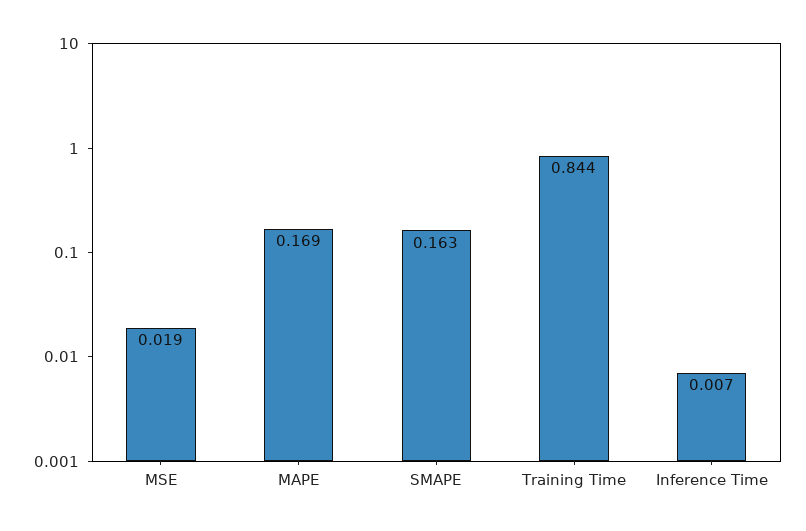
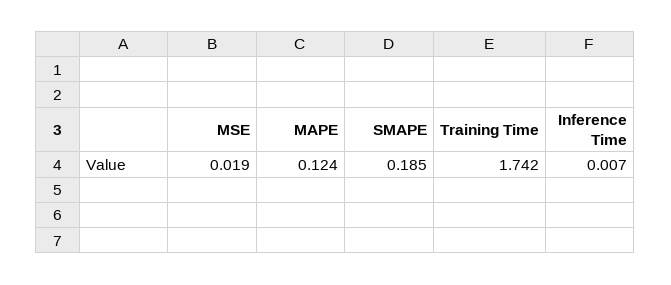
MAPE: 0.169 -> 0.124
SMAPE: 0.163 -> 0.185
Training Time: 0.844 -> 1.742

